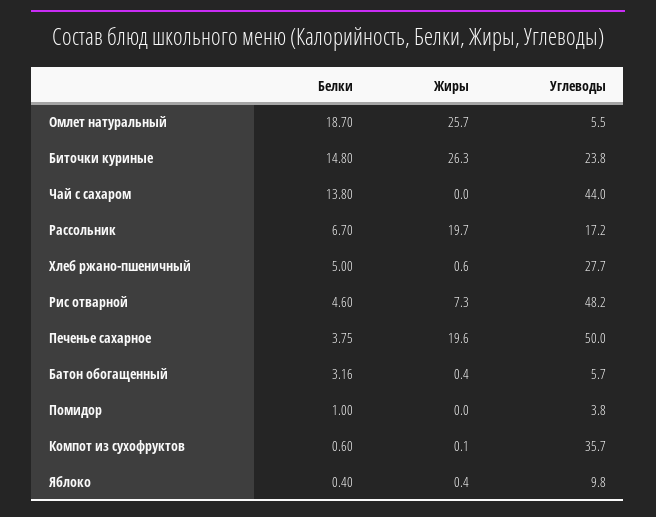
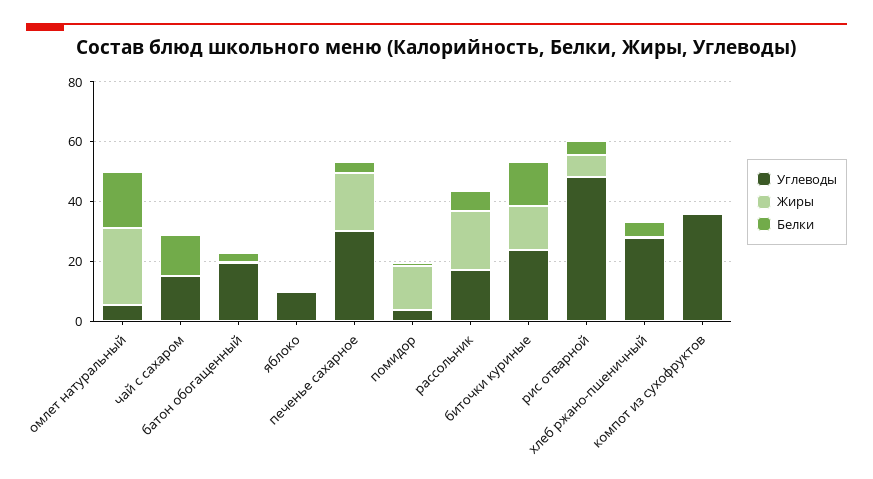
Жиры, Биточки куриные: 26.3 -> 15
Углеводы, Чай с сахаром: 44 -> 15
Углеводы, Печенье сахарное: 50 -> 30
Углеводы, Батон обогащенный: 5.7 -> 20
Жиры, Помидор: 0 -> 15

